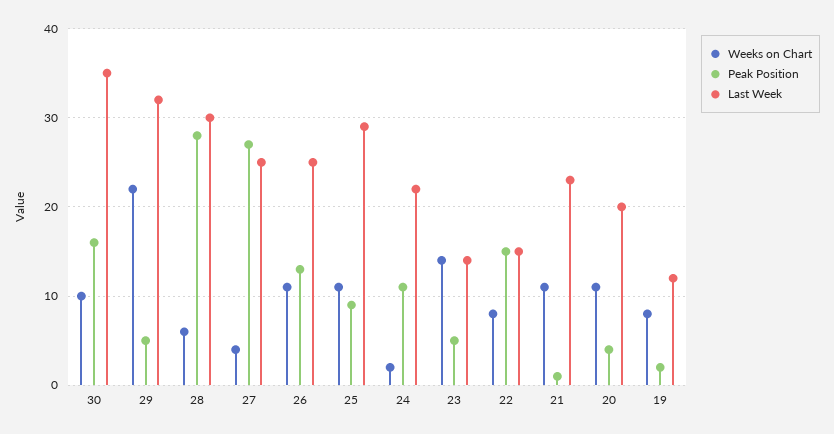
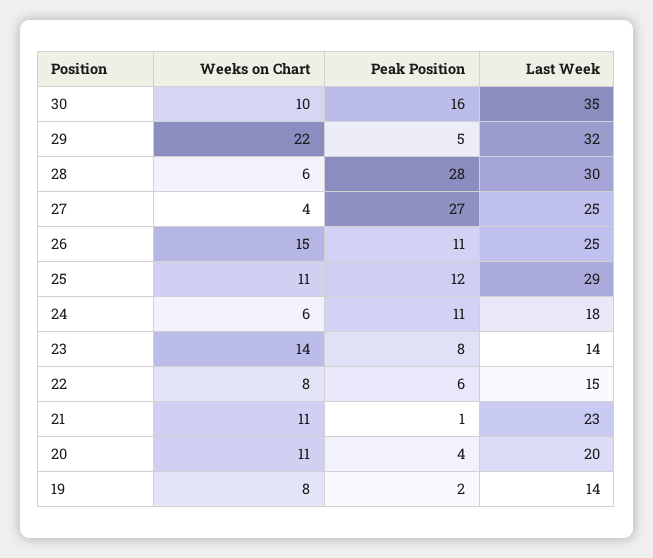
Weeks on Chart, 26: 11 -> 15
Peak Position, 26: 13 -> 11
Peak Position, 25: 9 -> 12
Weeks on Chart, 24: 2 -> 6
Last Week, 24: 22 -> 18
Peak Position, 23: 5 -> 8
Peak Position, 22: 15 -> 6
Last Week, 19: 12 -> 14

